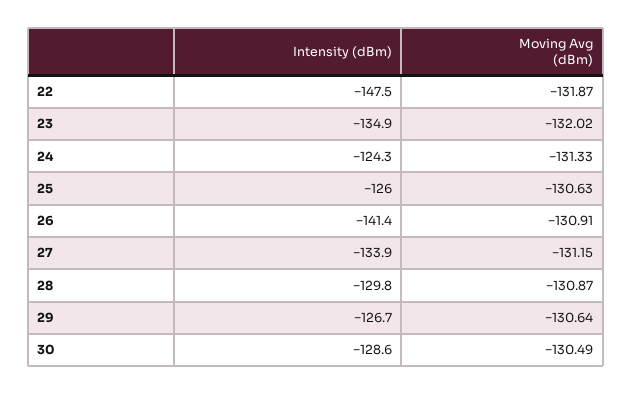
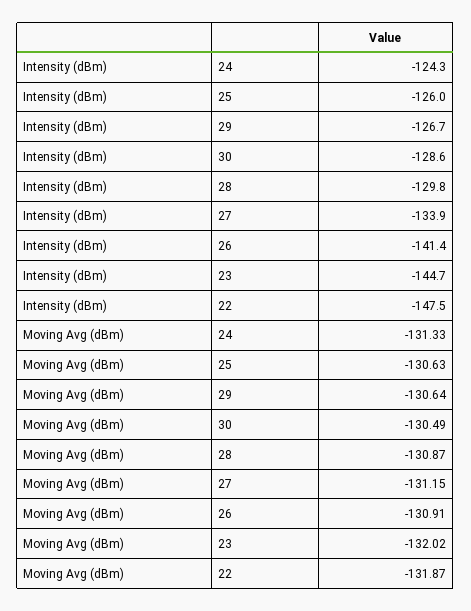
Intensity (dBm), 23: -134.9 -> -144.7

